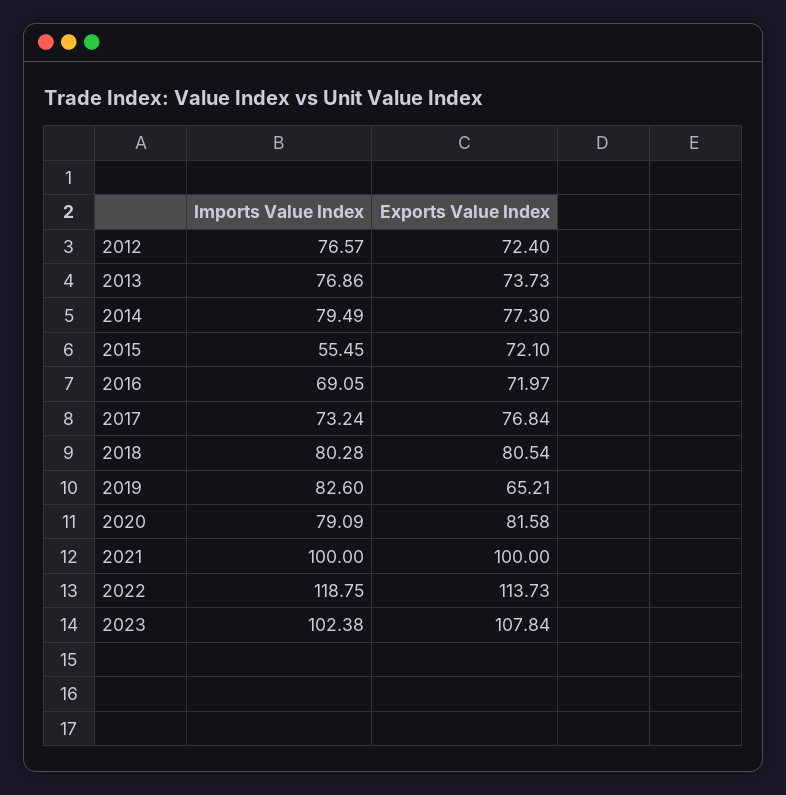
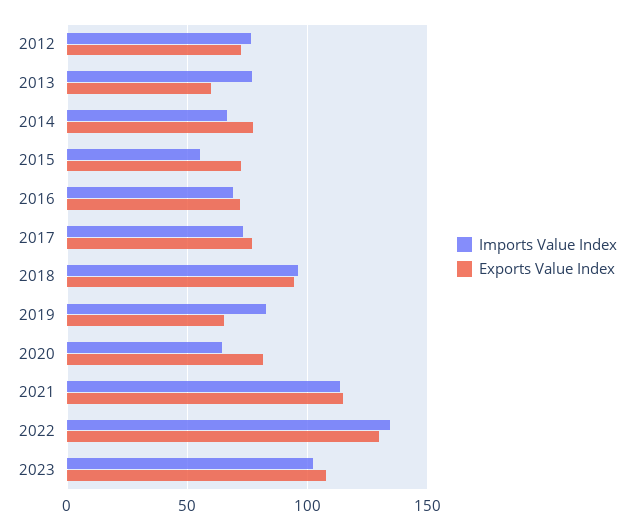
Exports Value Index, 2013: 73.73 -> 60
Imports Value Index, 2014: 79.49 -> 65
Imports Value Index, 2018: 80.28 -> 95
Exports Value Index, 2018: 80.54 -> 95
Imports Value Index, 2020: 79.09 -> 65
Imports Value Index, 2021: 100 -> 115
Exports Value Index, 2021: 100 -> 115
Imports Value Index, 2022: 118.75 -> 135
Exports Value Index, 2022: 113.73 -> 130

